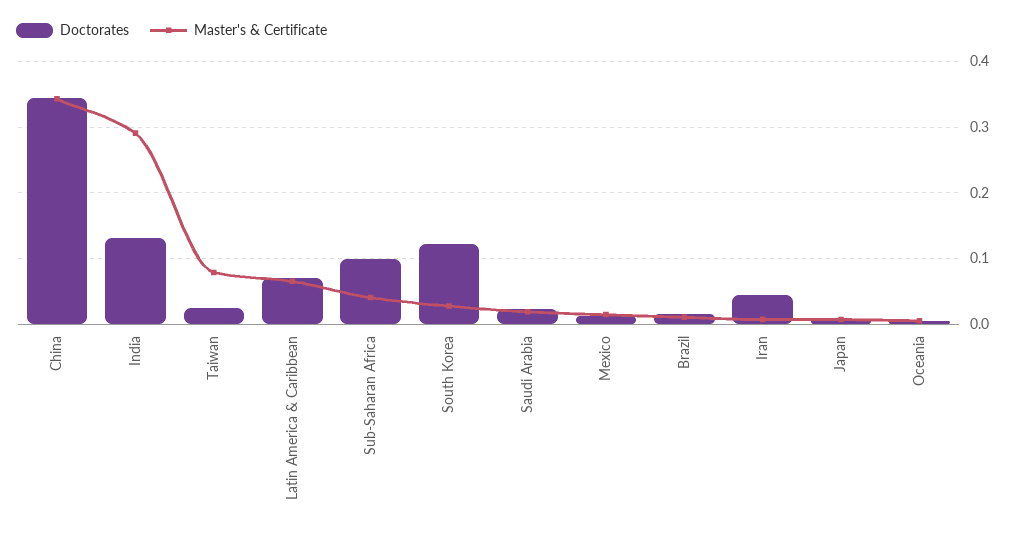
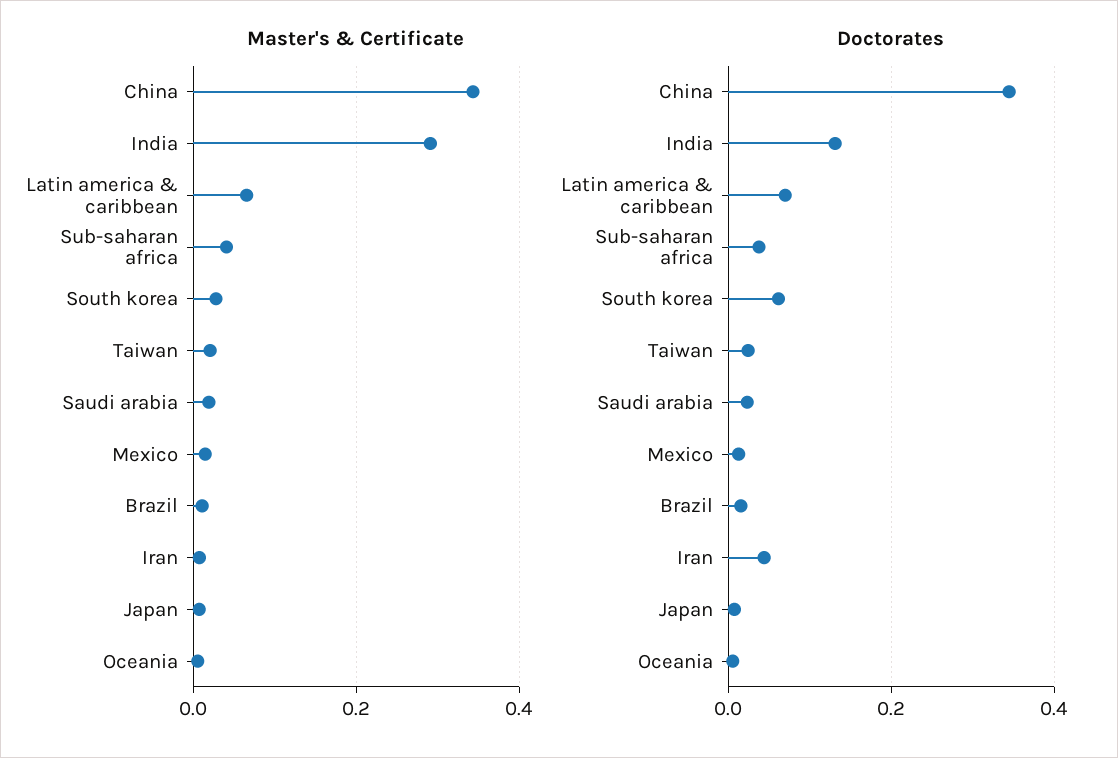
Master's & Certificate, Taiwan: 0.08 -> 0.02
Doctorates, Sub-Saharan Africa: 0.1 -> 0.04
Doctorates, South Korea: 0.12 -> 0.06

